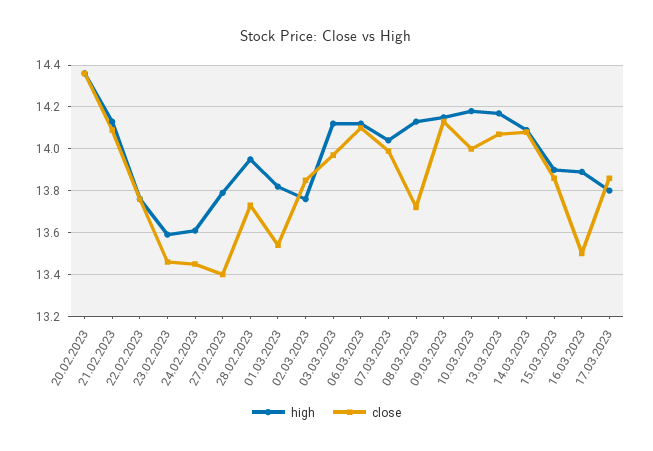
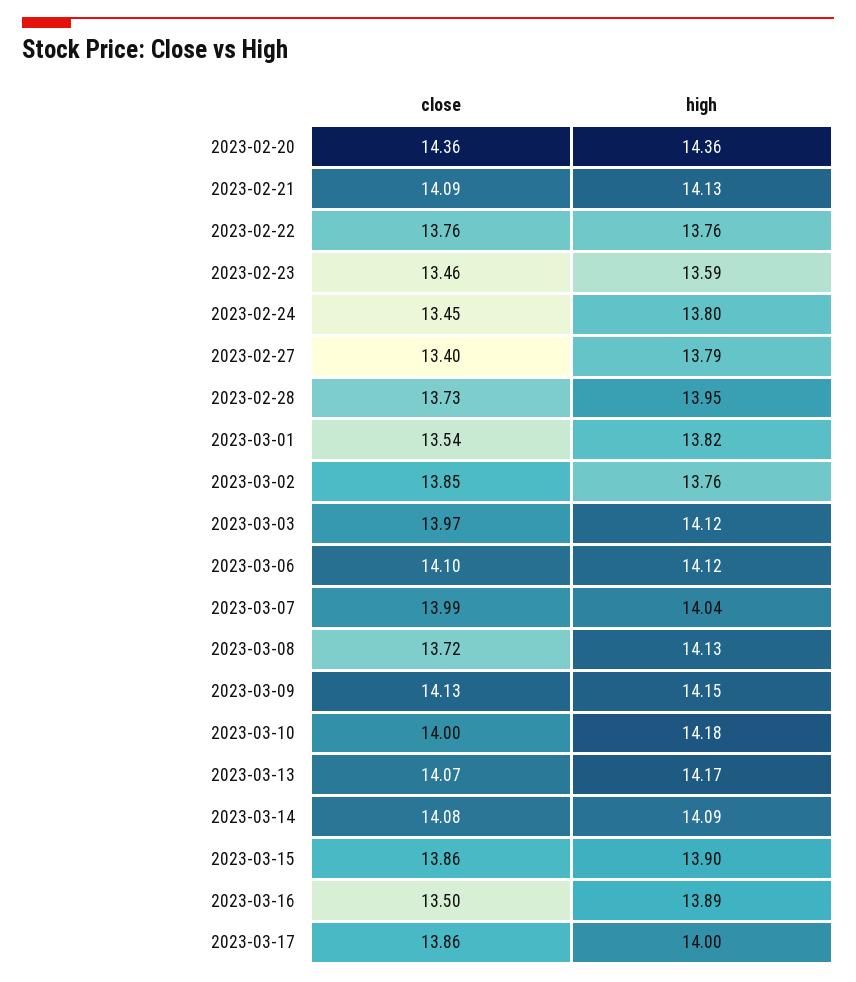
high, 24.02.2023: 13.6 -> 13.8
high, 17.03.2023: 13.8 -> 14

